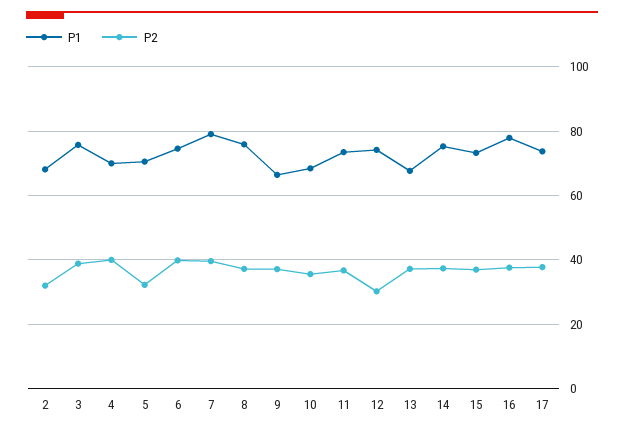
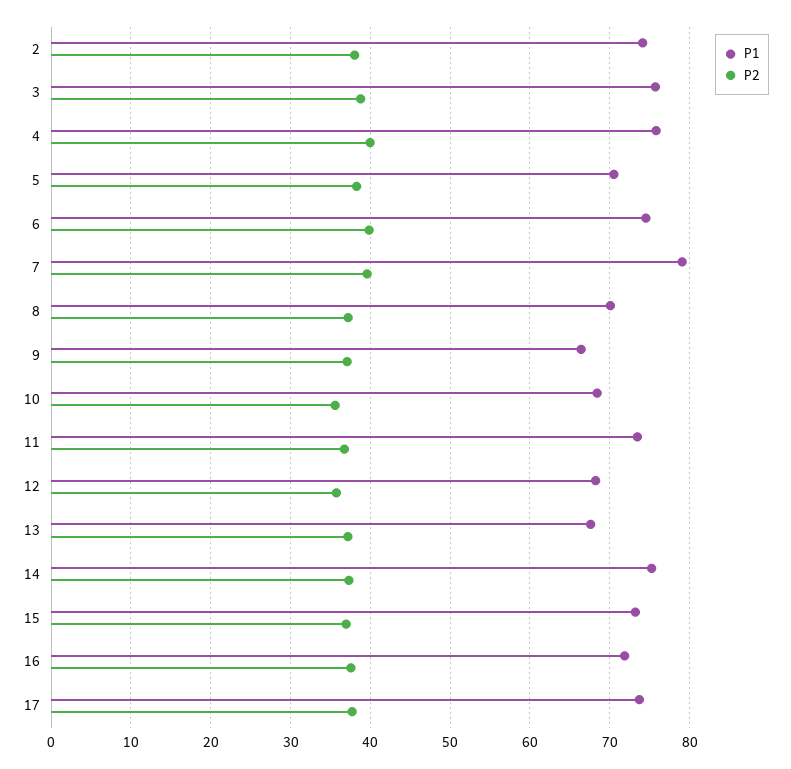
P1, 2: 68 -> 74
P2, 2: 32 -> 38
P1, 4: 70 -> 76
P2, 5: 32 -> 38
P1, 8: 76 -> 70
P1, 12: 74 -> 68
P2, 12: 30 -> 36
P1, 16: 78 -> 72

